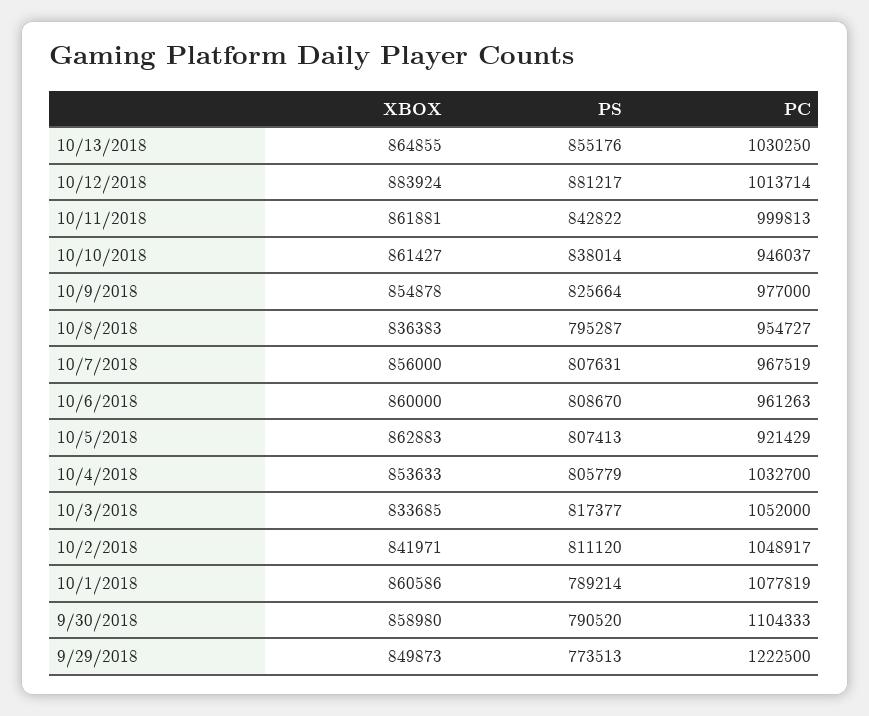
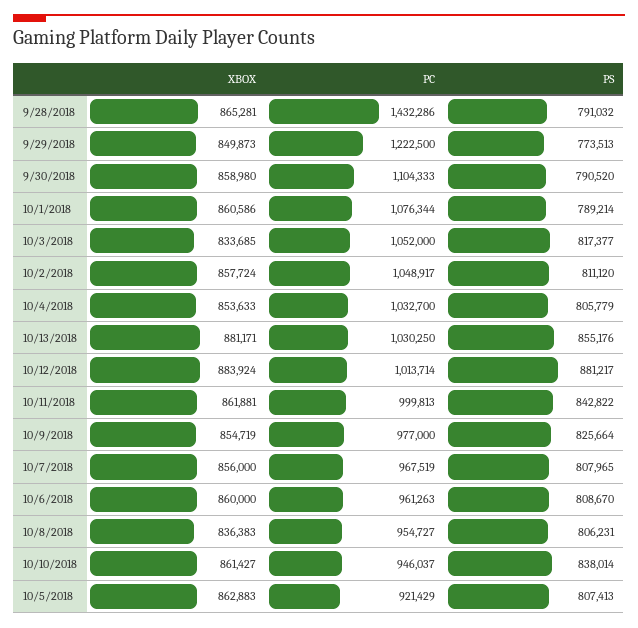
XBOX, 10/13/2018: 864855 -> 881171
XBOX, 10/9/2018: 854878 -> 854719
PS, 10/8/2018: 795287 -> 806231
PS, 10/7/2018: 807631 -> 807965
XBOX, 10/2/2018: 841971 -> 857724
PC, 10/1/2018: 1077819 -> 1076344
XBOX, 9/28/2018: none -> 865281
PC, 9/28/2018: none -> 1432286
PS, 9/28/2018: none -> 791032

